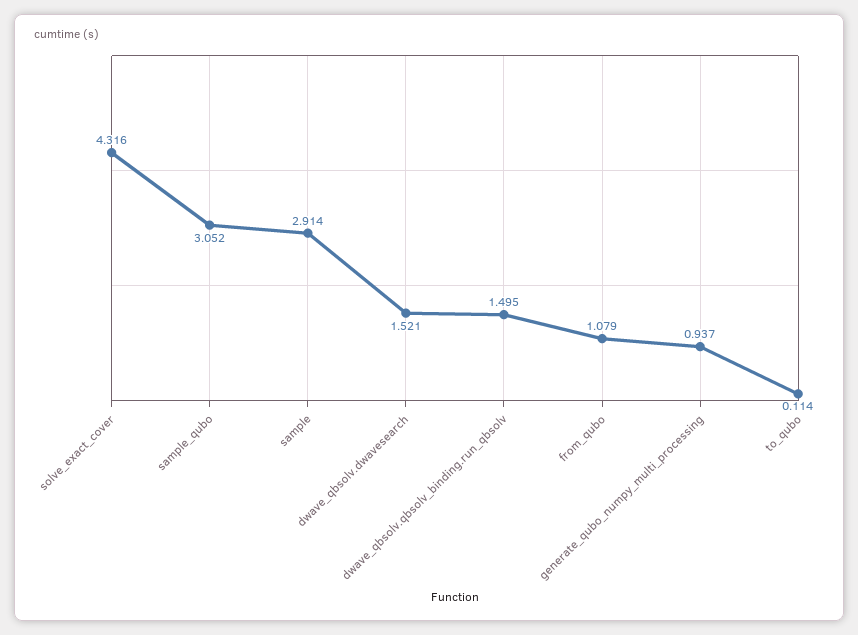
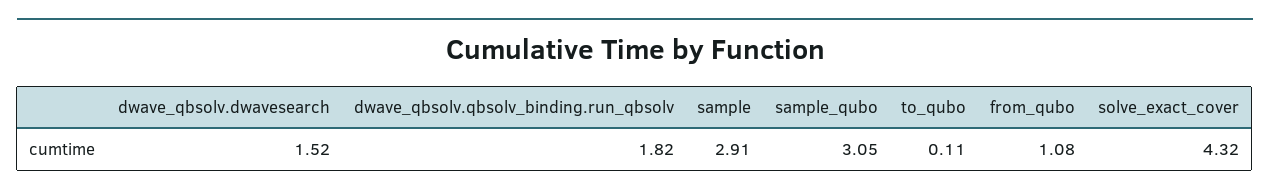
dwave_qbsolv.qbsolv_binding.run_qbsolv: 1.495 -> 1.82
generate_qubo_numpy_multi_processing: 0.937 -> none

